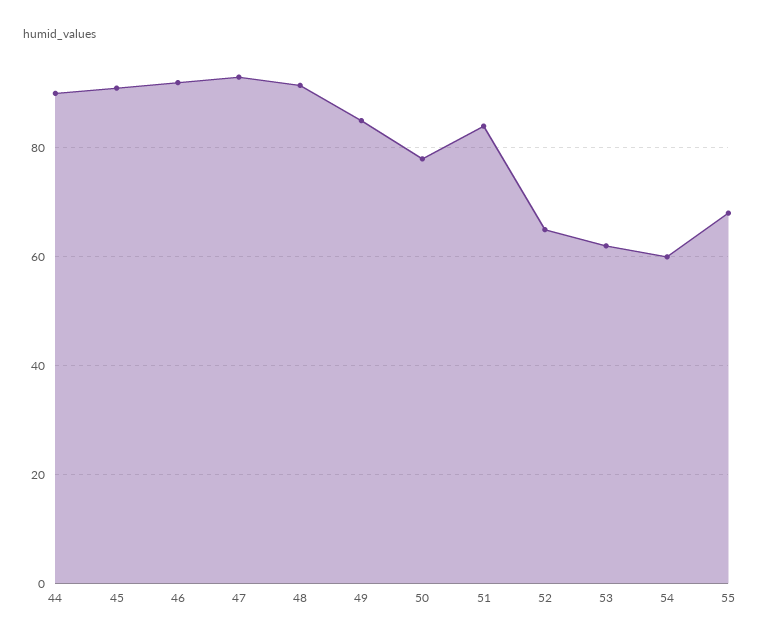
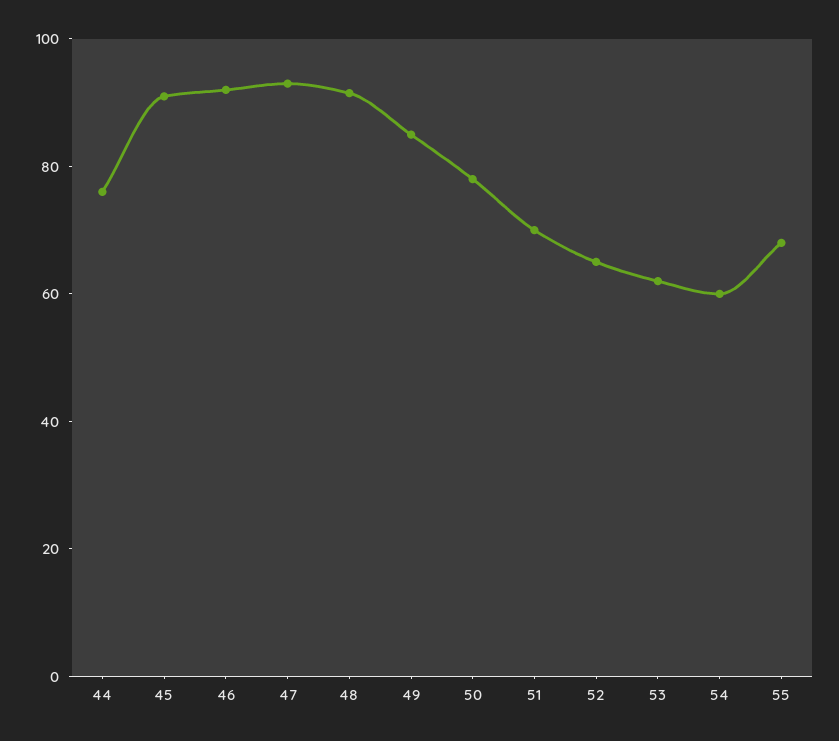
44: 90 -> 75
51: 84 -> 70

